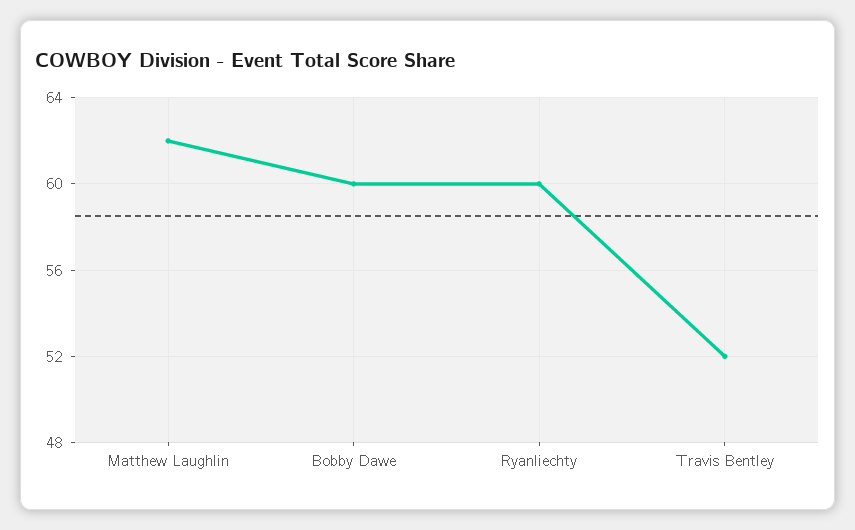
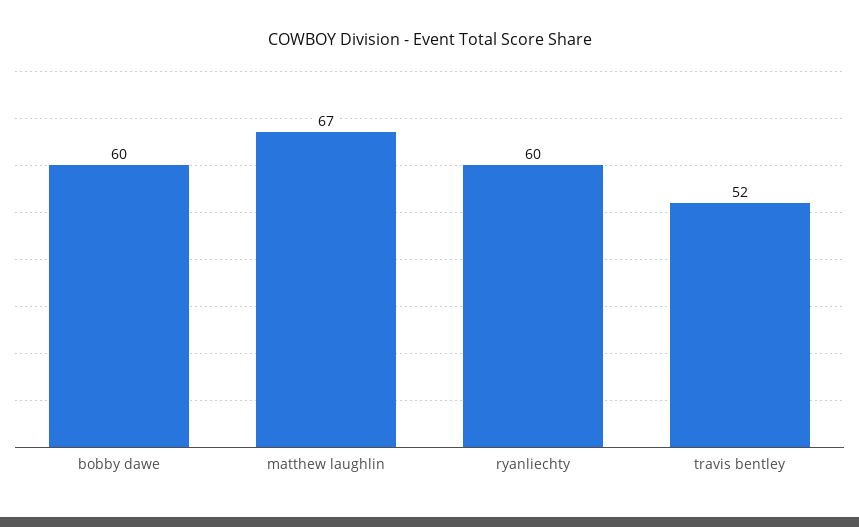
Matthew Laughlin: 62 -> 67

